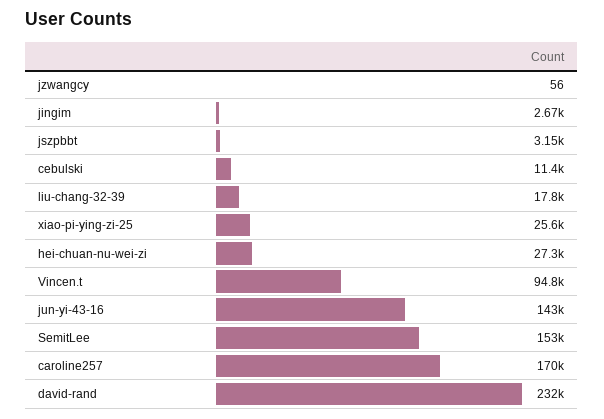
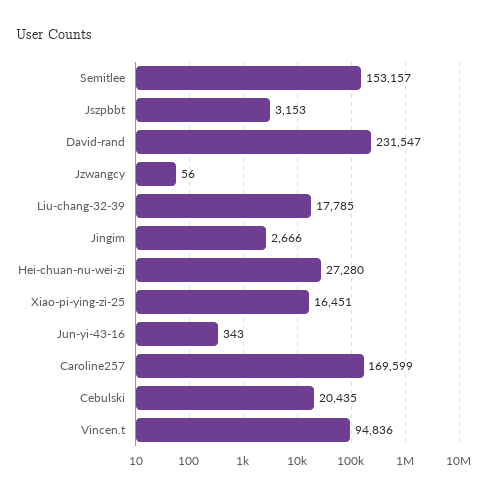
cebulski: 11400 -> 20435
xiao-pi-ying-zi-25: 25600 -> 16451
jun-yi-43-16: 143000 -> 343

